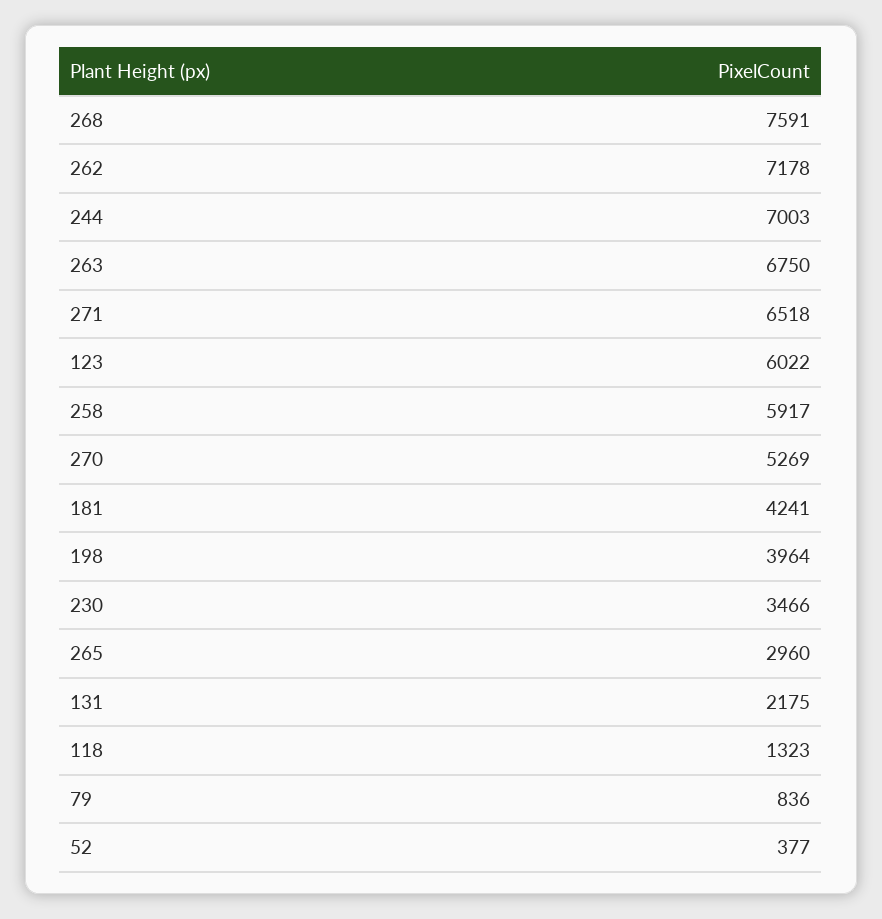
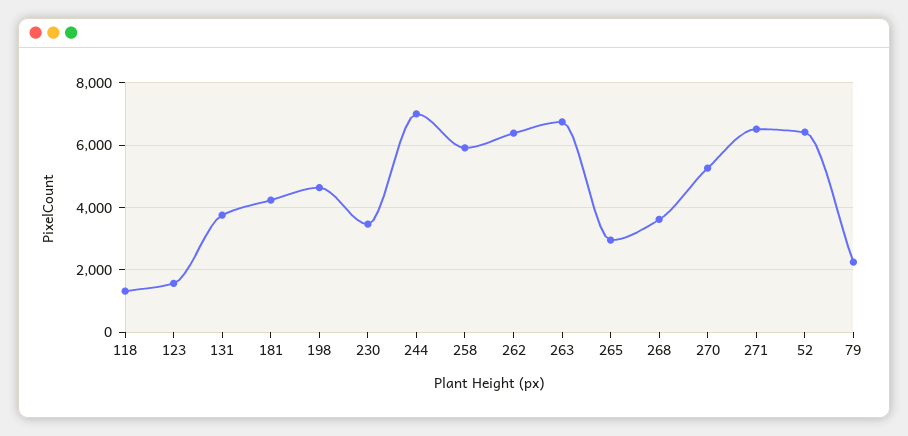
268: 7591 -> 3600
262: 7178 -> 6400
123: 6022 -> 1600
198: 3964 -> 4600
131: 2175 -> 3800
79: 836 -> 2200
52: 377 -> 6400

